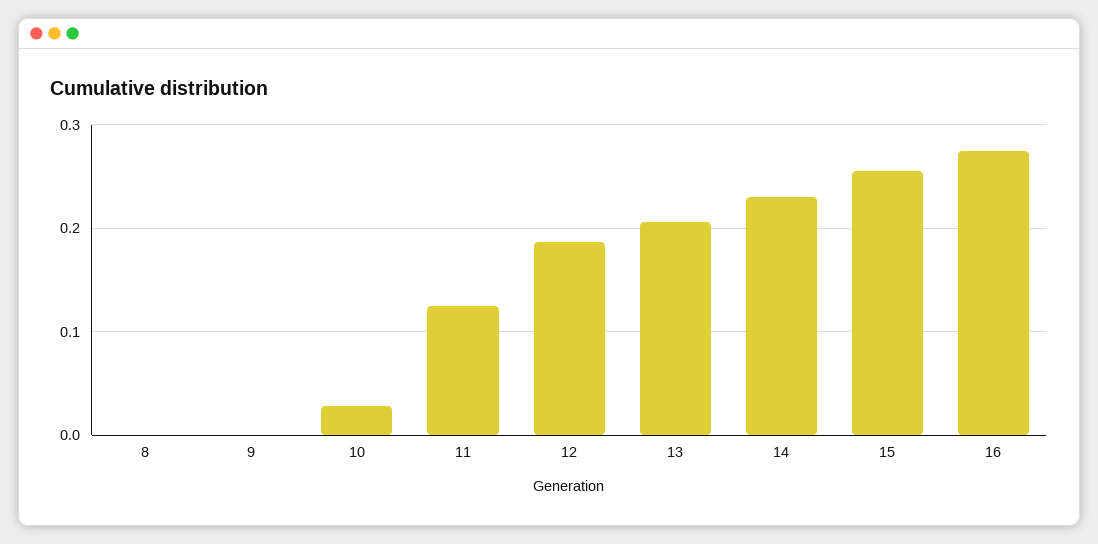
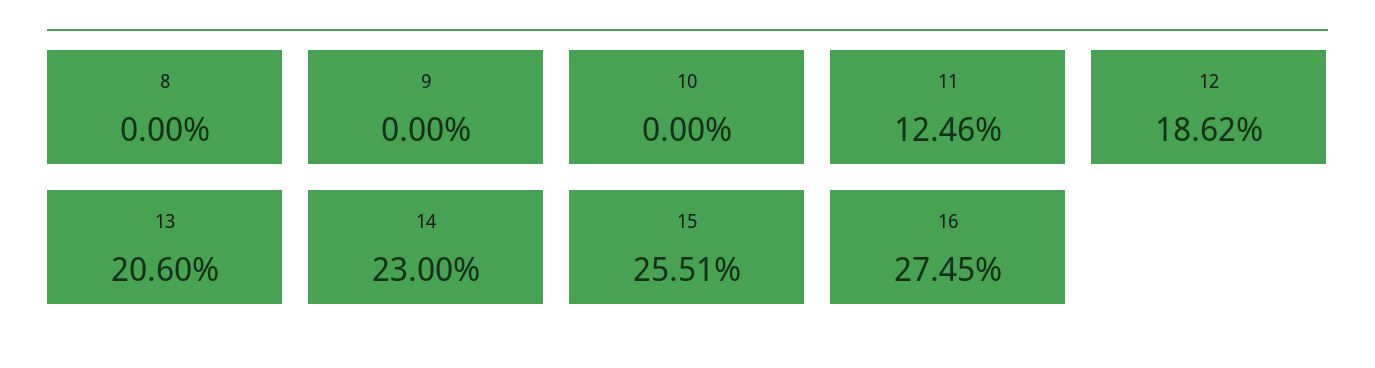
10: 0.03 -> 0

